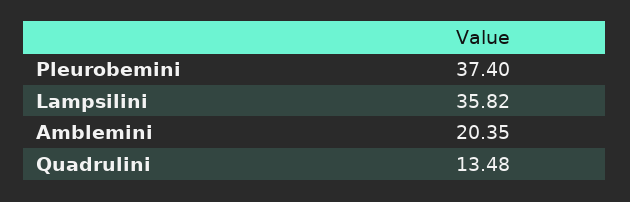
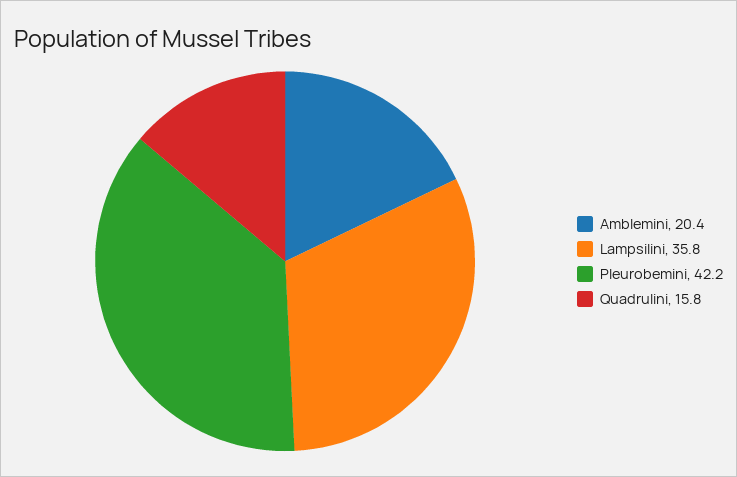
Pleurobemini: 37.4 -> 42.2
Quadrulini: 13.48 -> 15.8

